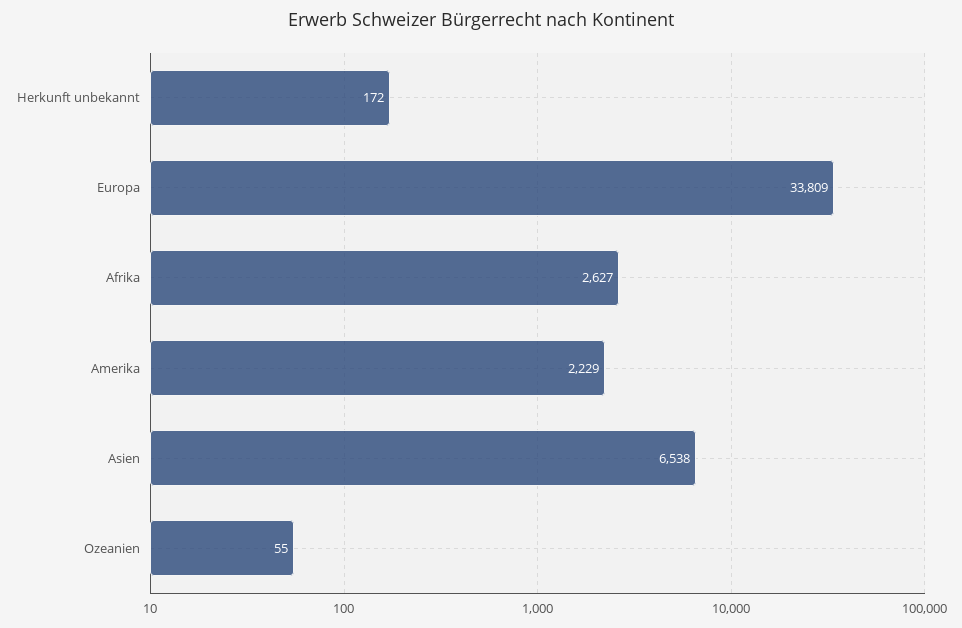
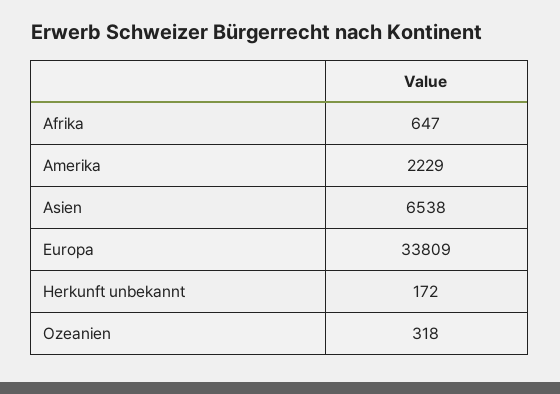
Afrika: 2627 -> 647
Ozeanien: 55 -> 318

